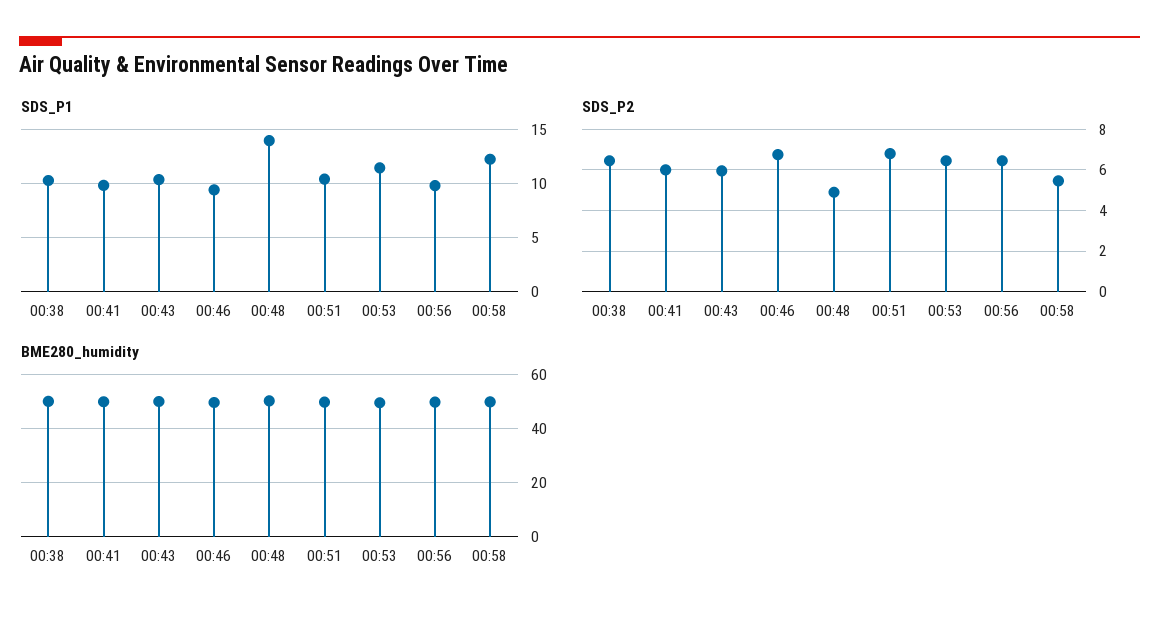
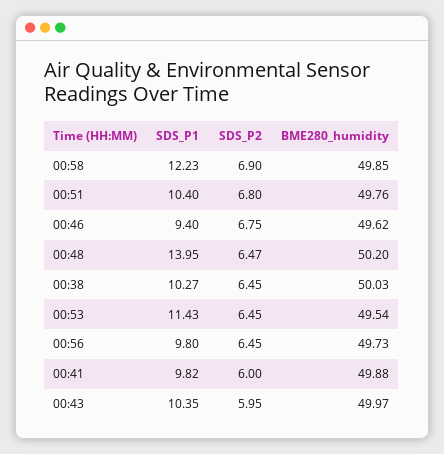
SDS_P2, 00:48: 5 -> 6.47
SDS_P2, 00:58: 5.5 -> 6.9

